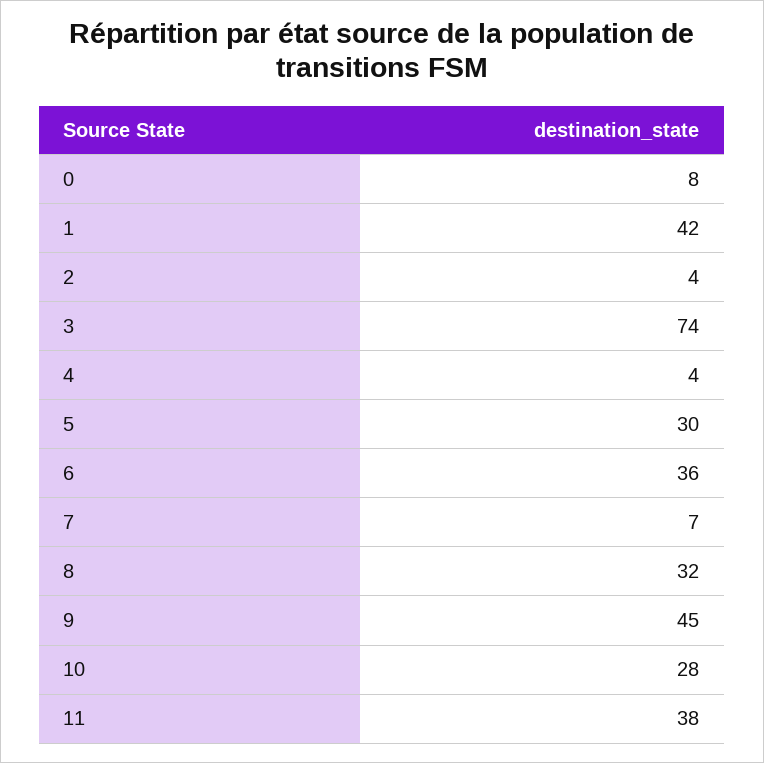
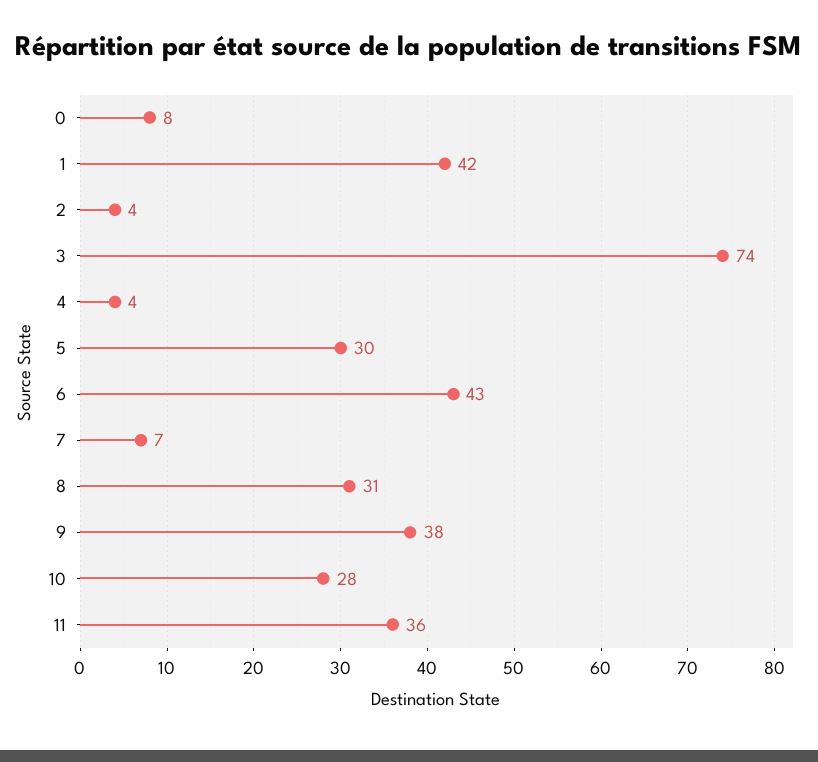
6: 36 -> 43
8: 32 -> 31
9: 45 -> 38
11: 38 -> 36

